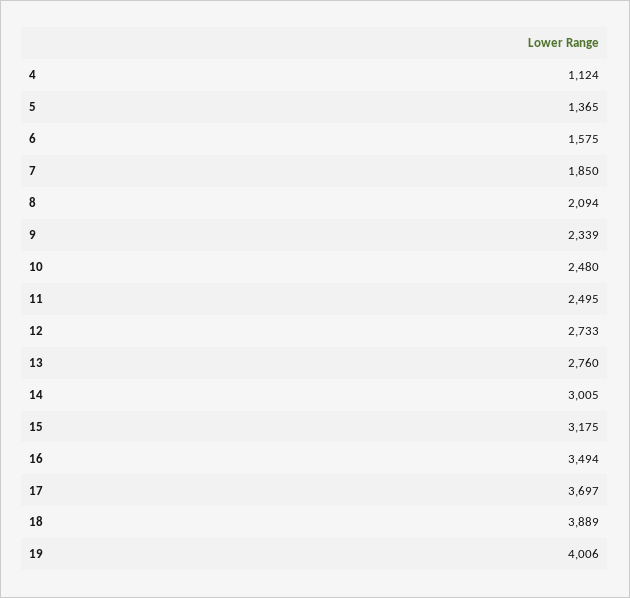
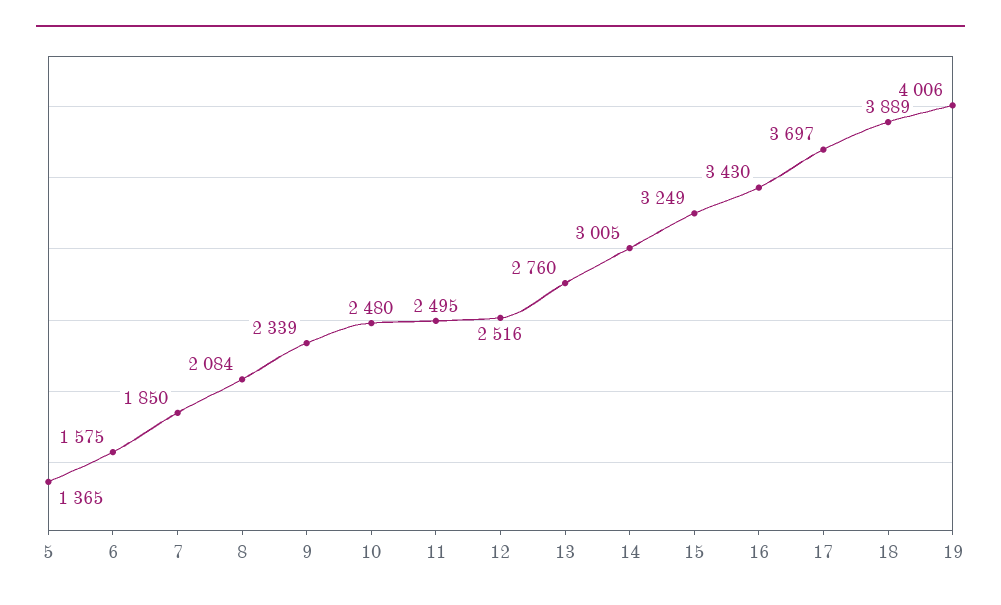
4: 1124 -> none
8: 2094 -> 2084
12: 2733 -> 2516
15: 3175 -> 3249
16: 3494 -> 3430

